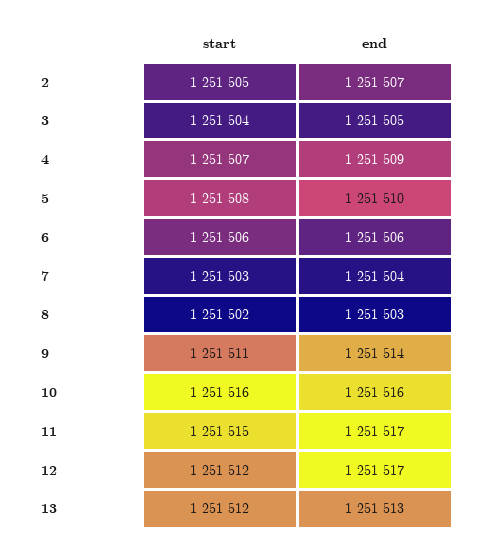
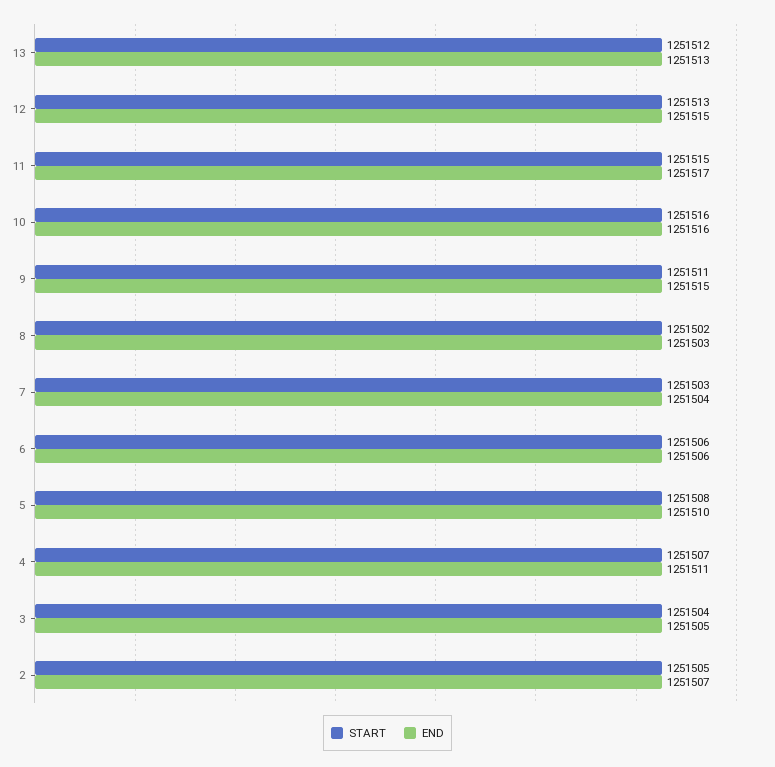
end, 4: 1251509 -> 1251511
end, 9: 1251514 -> 1251515
start, 12: 1251512 -> 1251513
end, 12: 1251517 -> 1251515

